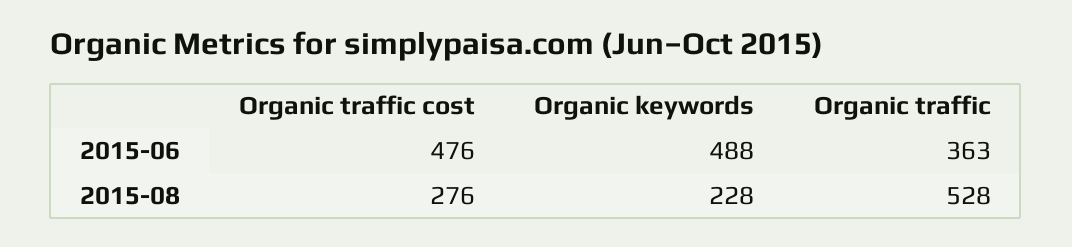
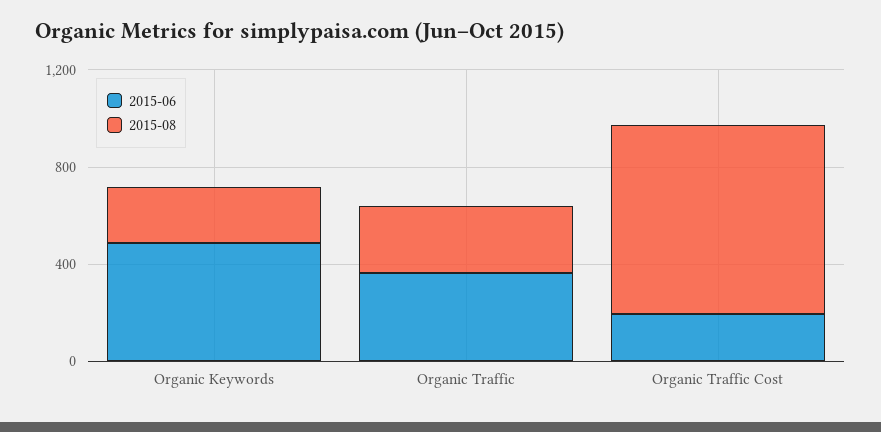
2015-06, Organic traffic cost: 476 -> 200
2015-08, Organic traffic cost: 276 -> 800
2015-08, Organic traffic: 528 -> 300

